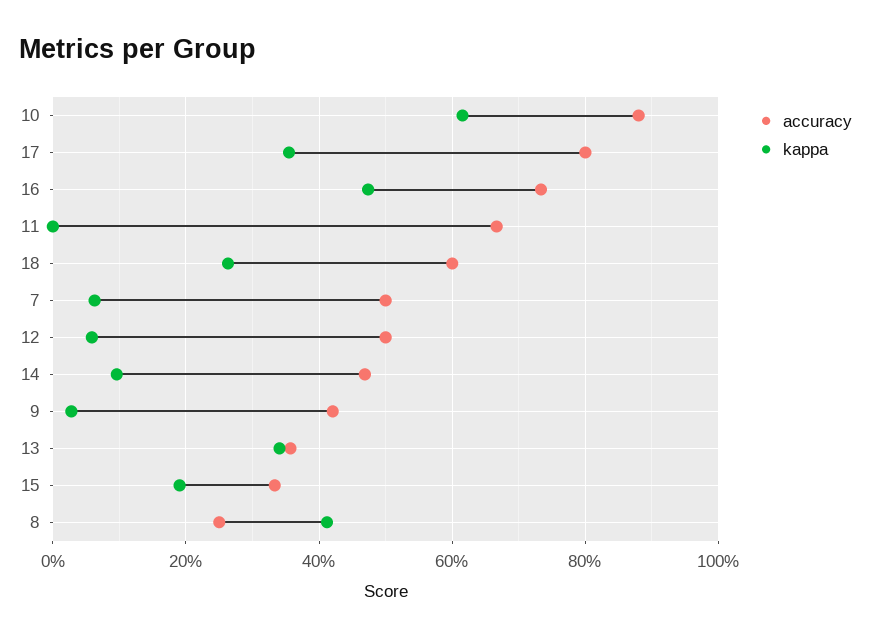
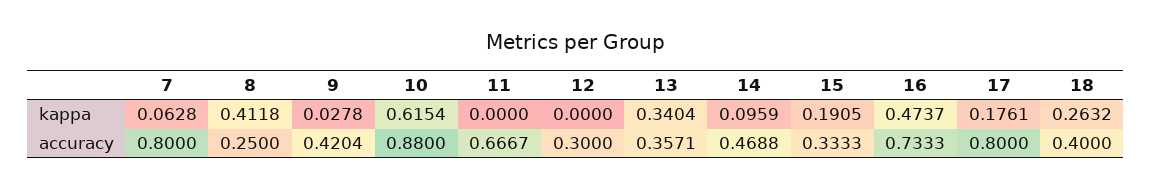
kappa, 17: 0.36 -> 0.1761
accuracy, 18: 0.6 -> 0.4
accuracy, 7: 0.5 -> 0.8
accuracy, 12: 0.5 -> 0.3
kappa, 12: 0.06 -> 0

